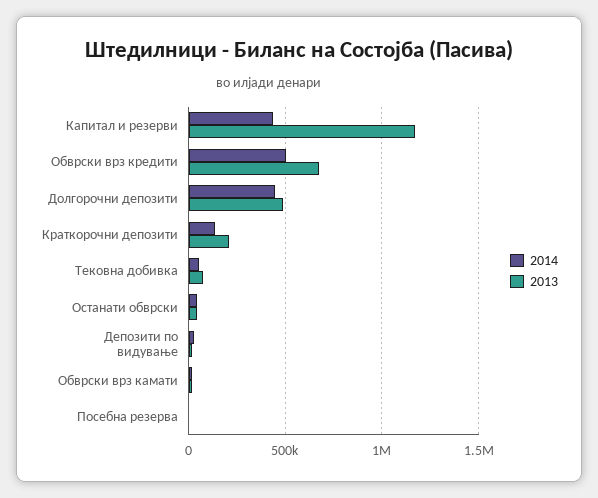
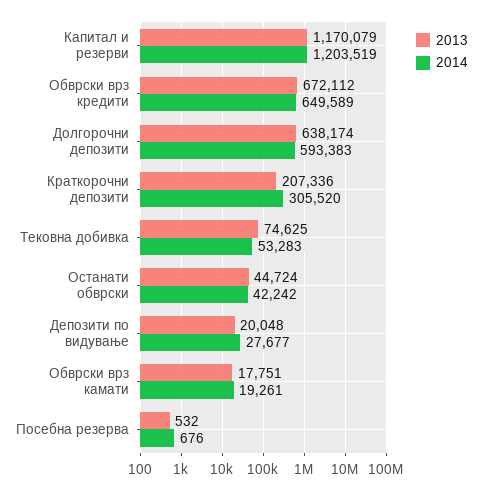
2014, Капитал и резерви: 450000 -> 1203519
2014, Обврски врз кредити: 500000 -> 649589
2014, Долгорочни депозити: 450000 -> 593383
2013, Долгорочни депозити: 500000 -> 638174
2014, Краткорочни депозити: 150000 -> 305520

